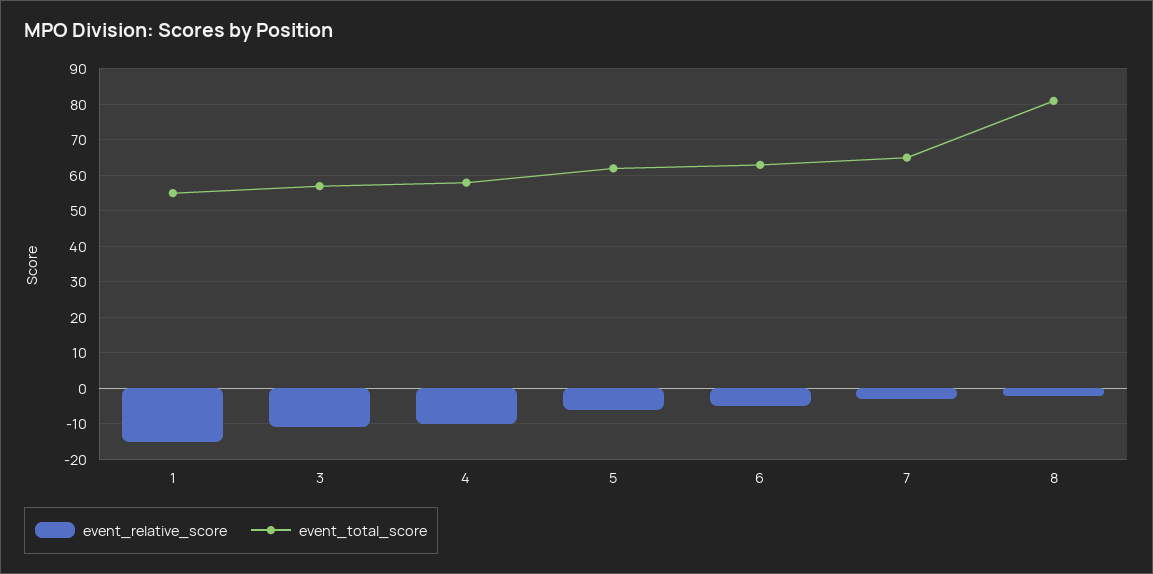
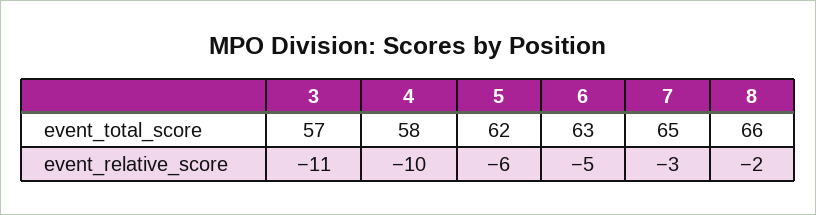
event_relative_score, 1: -15 -> none
event_total_score, 1: 55 -> none
event_total_score, 8: 80 -> 66

